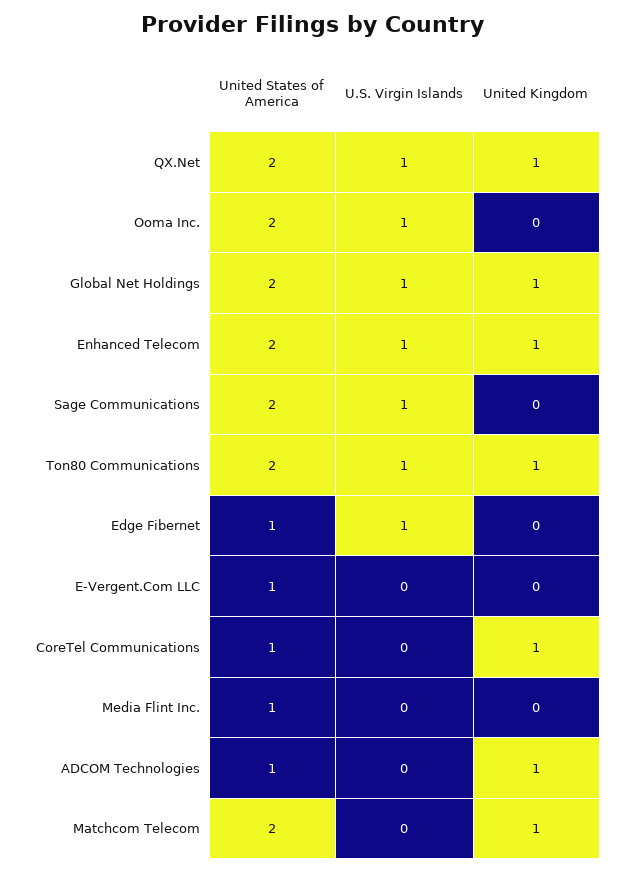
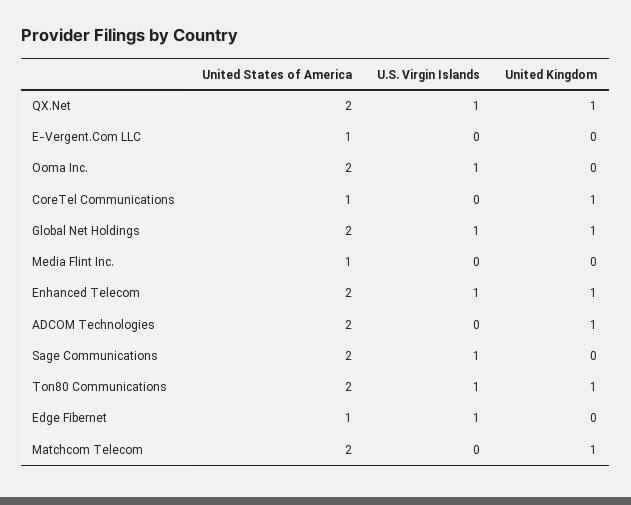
United States of America, ADCOM Technologies: 1 -> 2

